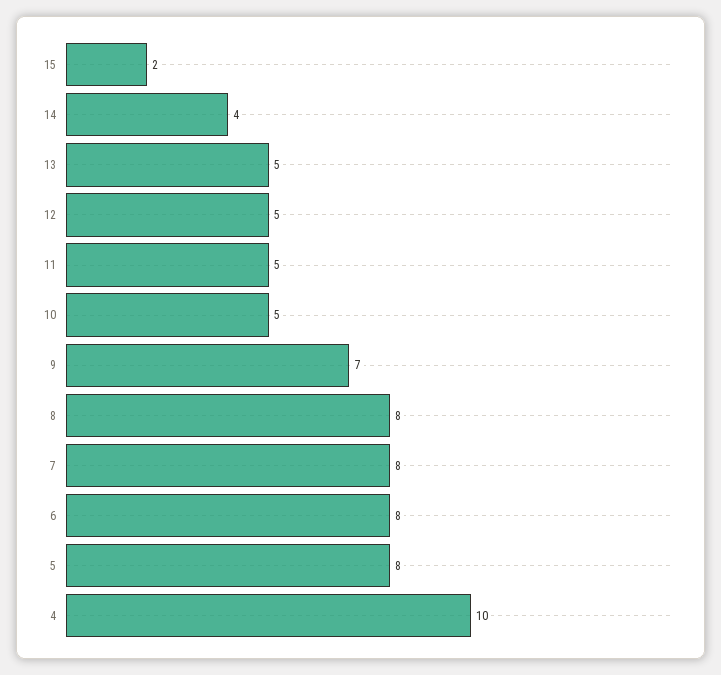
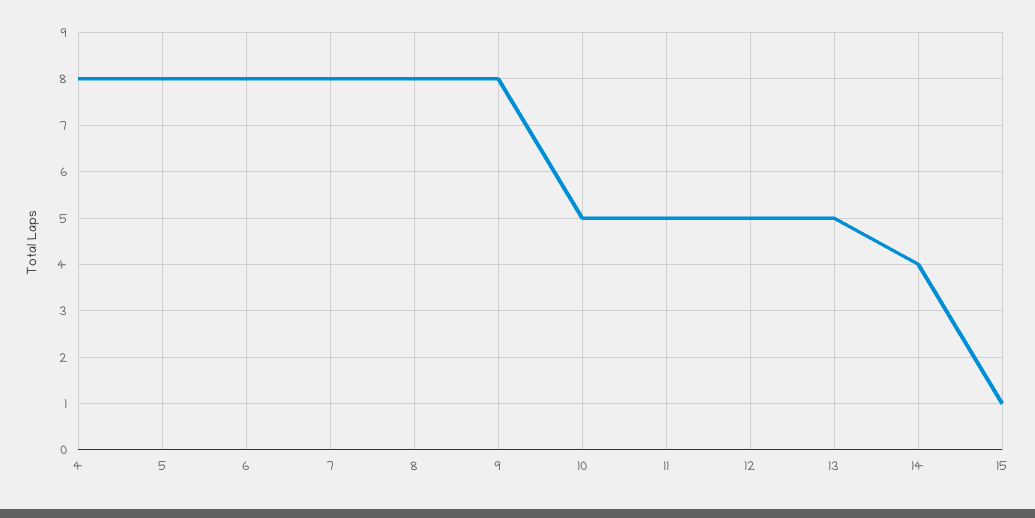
15: 2 -> 1
9: 7 -> 8
4: 10 -> 8

